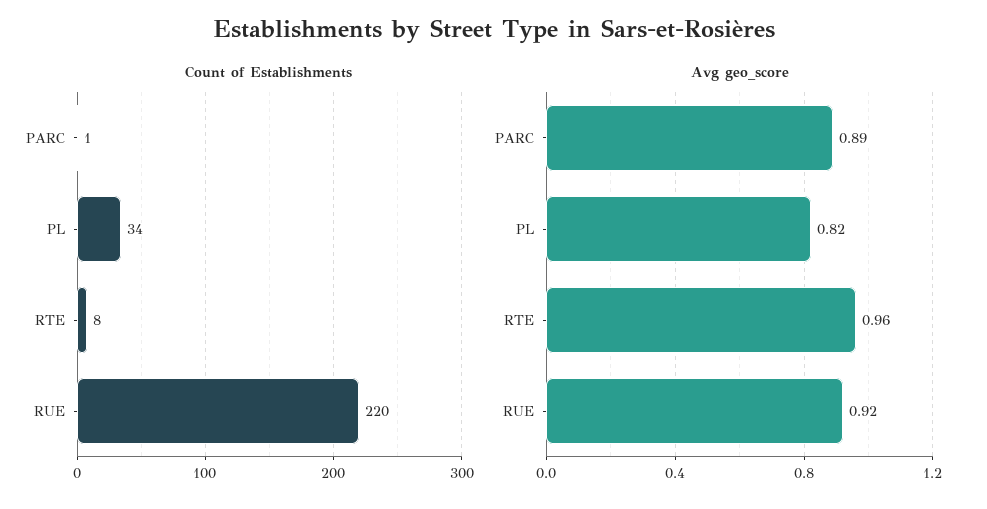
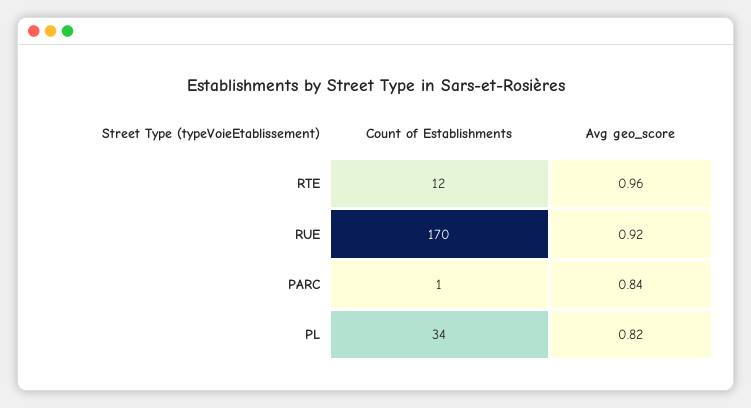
Count of Establishments, RTE: 8 -> 12
Count of Establishments, RUE: 220 -> 170
Avg geo_score, PARC: 0.89 -> 0.84

